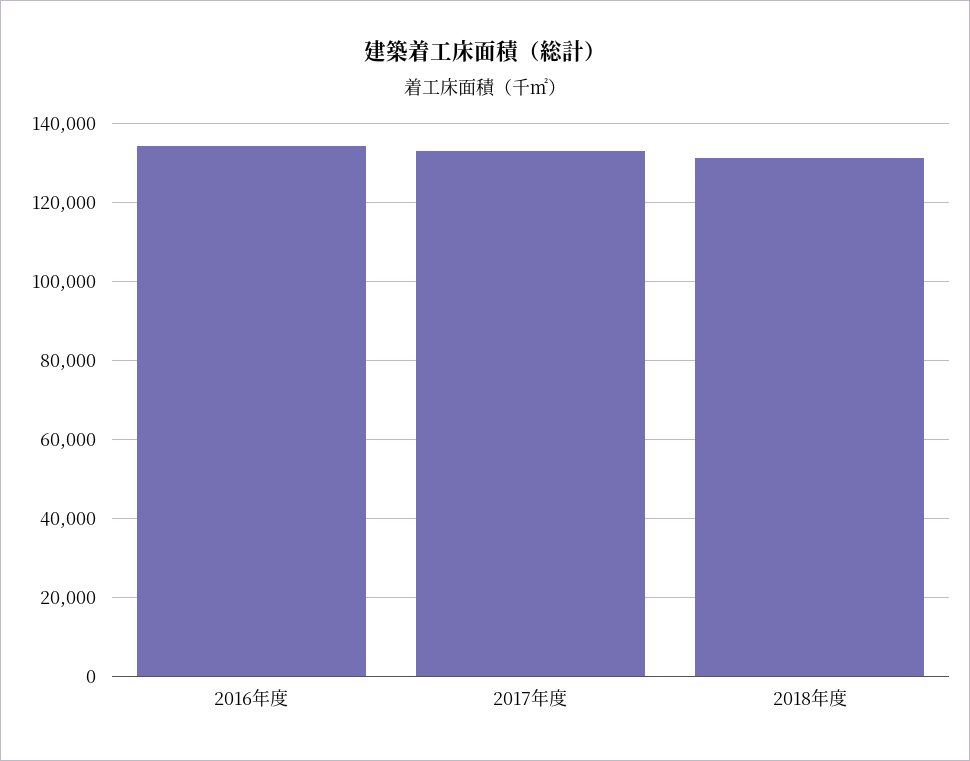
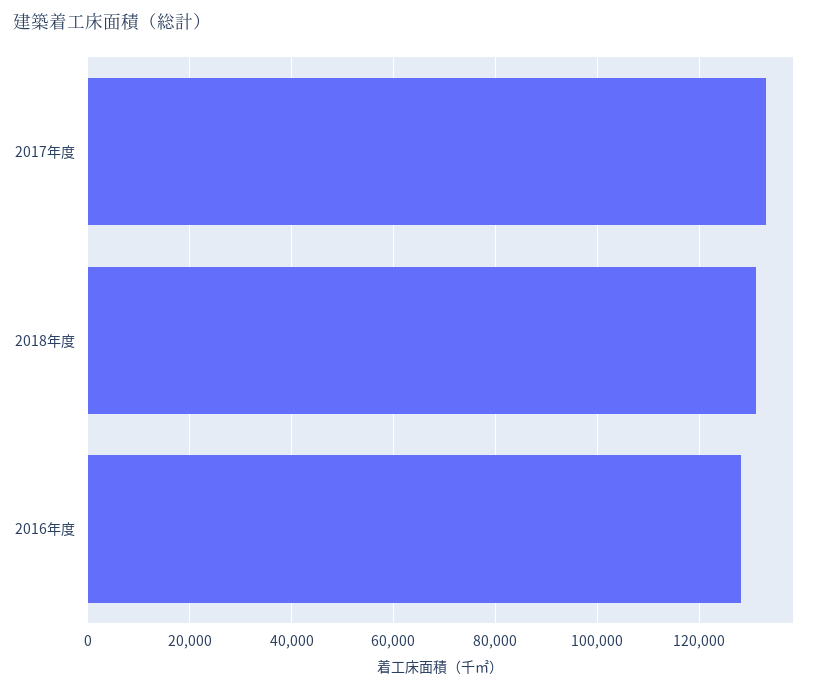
2016年度: 134000 -> 128000

